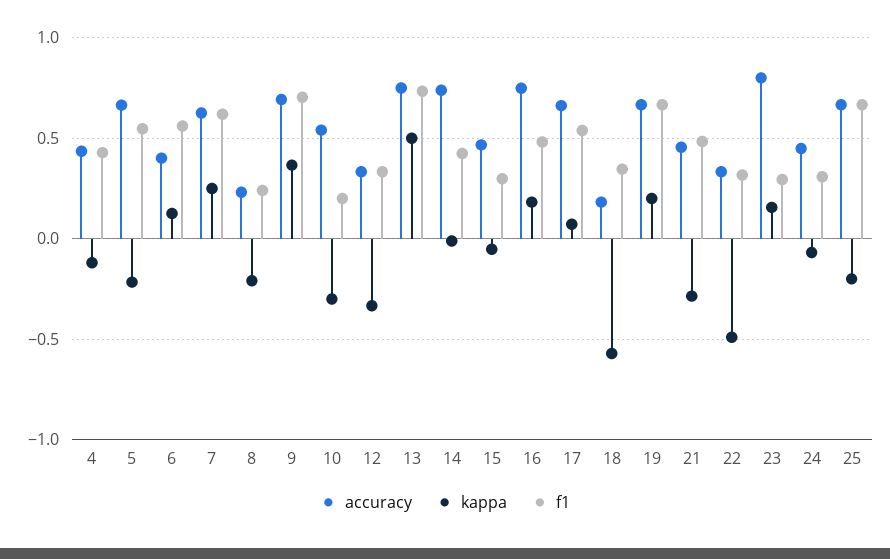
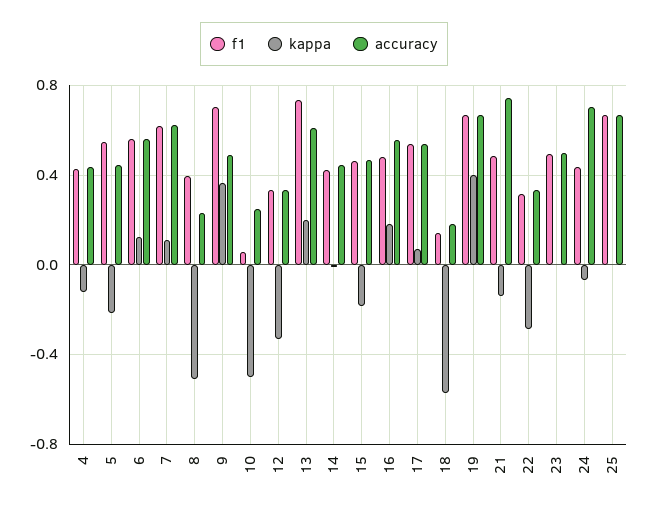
accuracy, 5: 0.65 -> 0.45
accuracy, 6: 0.4 -> 0.55
kappa, 7: 0.25 -> 0.1
kappa, 8: -0.2 -> -0.5
f1, 8: 0.25 -> 0.4
accuracy, 9: 0.7 -> 0.5
accuracy, 10: 0.55 -> 0.25
kappa, 10: -0.3 -> -0.5
f1, 10: 0.2 -> 0.05
accuracy, 13: 0.75 -> 0.6
kappa, 13: 0.5 -> 0.2
accuracy, 14: 0.75 -> 0.45
kappa, 15: -0.05 -> -0.2
f1, 15: 0.3 -> 0.45
accuracy, 16: 0.75 -> 0.55
accuracy, 17: 0.65 -> 0.55
f1, 18: 0.35 -> 0.15
kappa, 19: 0.2 -> 0.4
accuracy, 21: 0.45 -> 0.75
kappa, 21: -0.3 -> -0.15
kappa, 22: -0.5 -> -0.3
accuracy, 23: 0.8 -> 0.5
kappa, 23: 0.15 -> 0
f1, 23: 0.3 -> 0.5
accuracy, 24: 0.45 -> 0.7
f1, 24: 0.3 -> 0.45
kappa, 25: -0.2 -> 0

